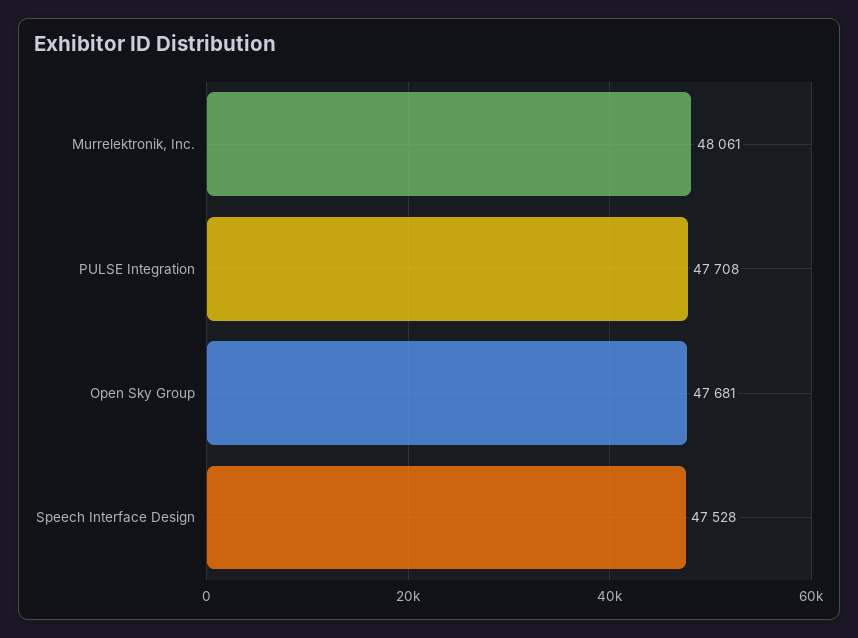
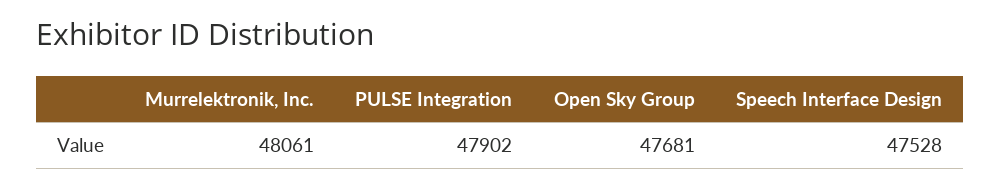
PULSE Integration: 47708 -> 47902

